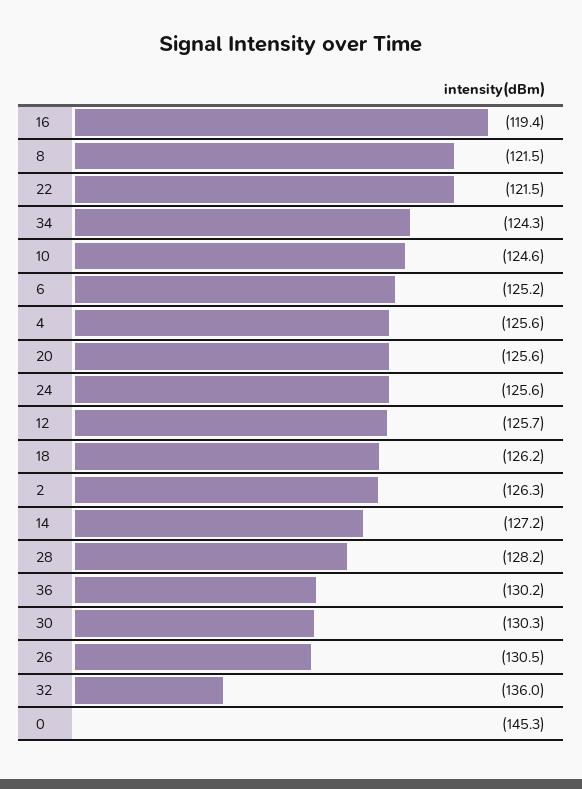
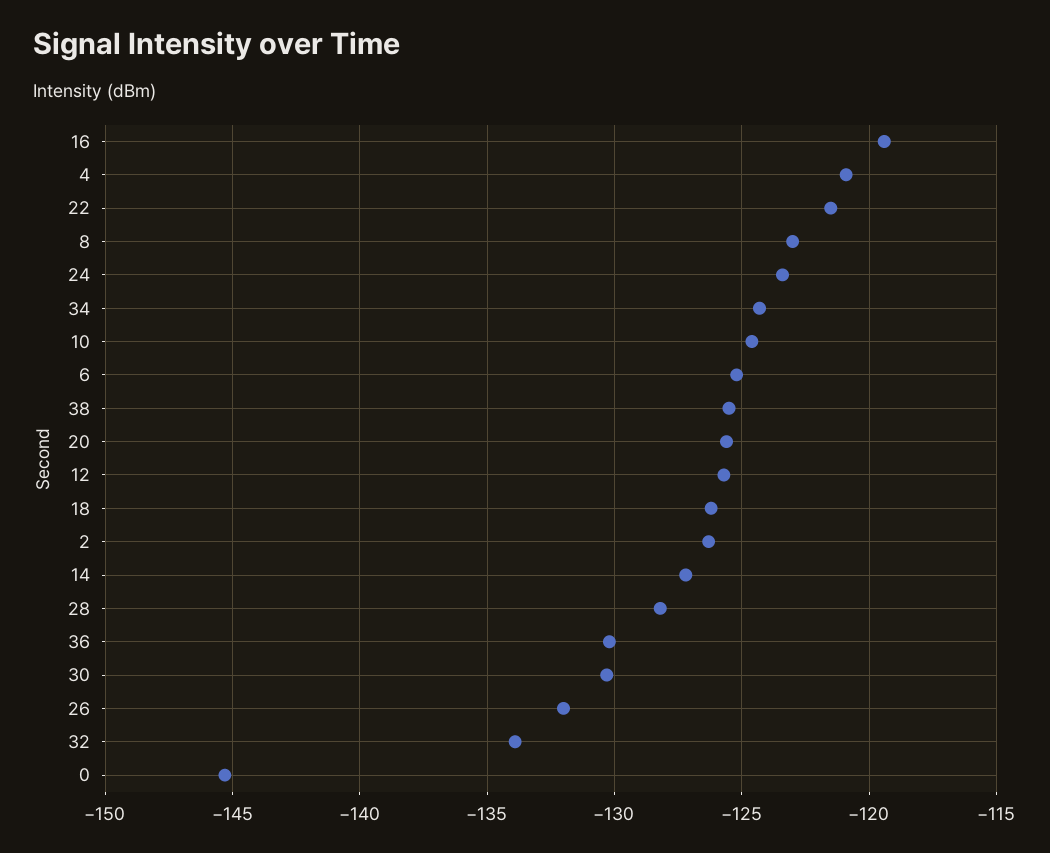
8: -121.5 -> -123
4: -125.6 -> -121
24: -125.6 -> -123.5
26: -130.5 -> -132
32: -136 -> -134
38: none -> -125.5

